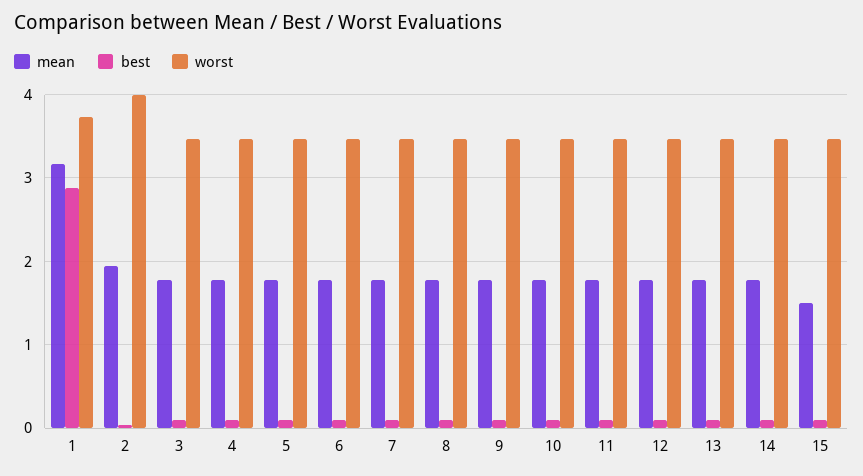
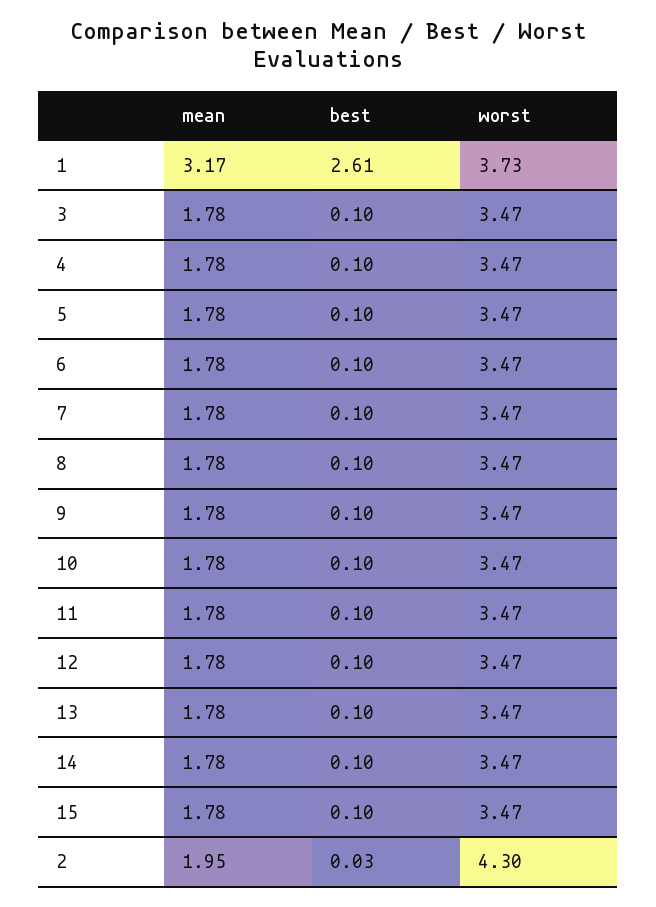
best, 1: 2.9 -> 2.61
worst, 2: 4 -> 4.3
mean, 15: 1.5 -> 1.78

